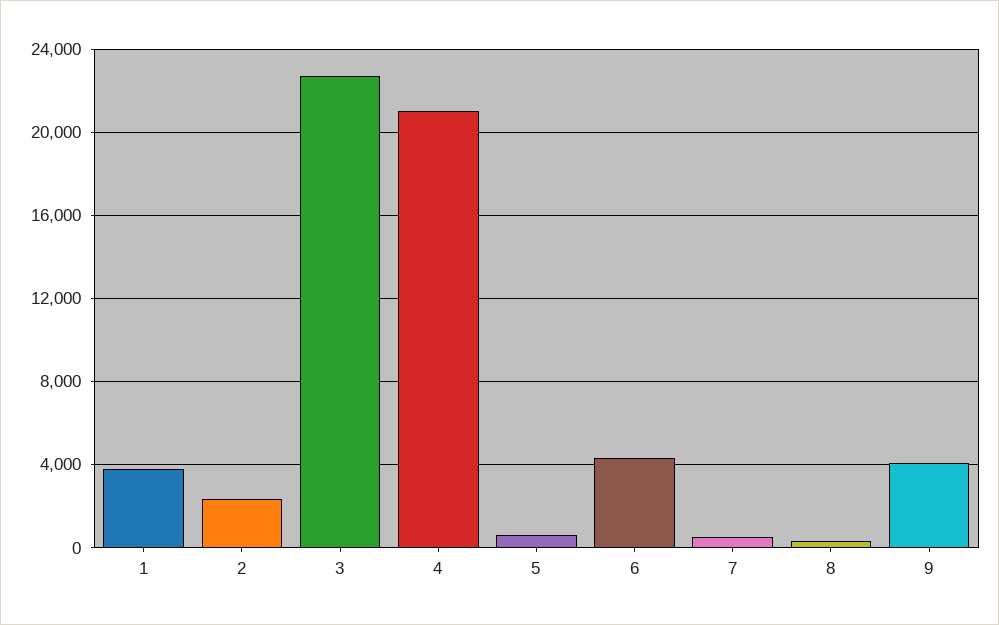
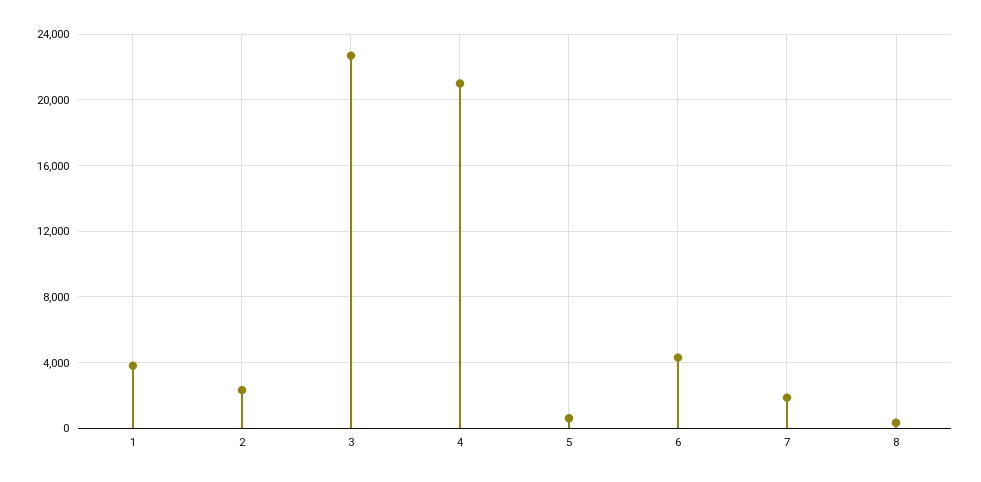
7: 500 -> 2000
9: 4000 -> none

